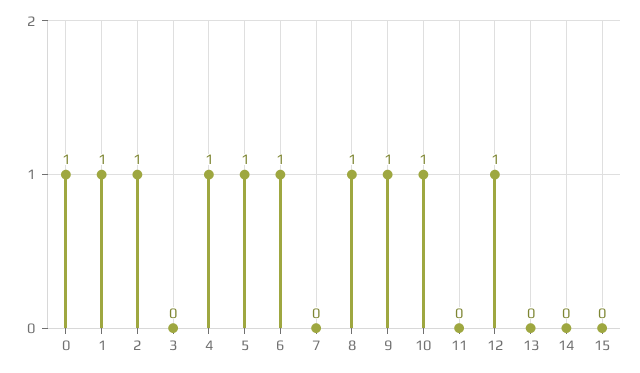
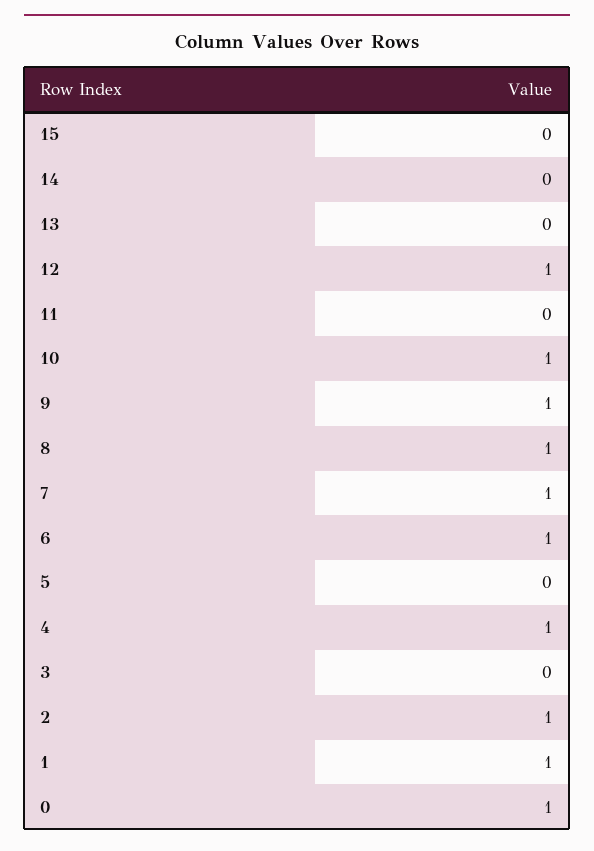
5: 1 -> 0
7: 0 -> 1

